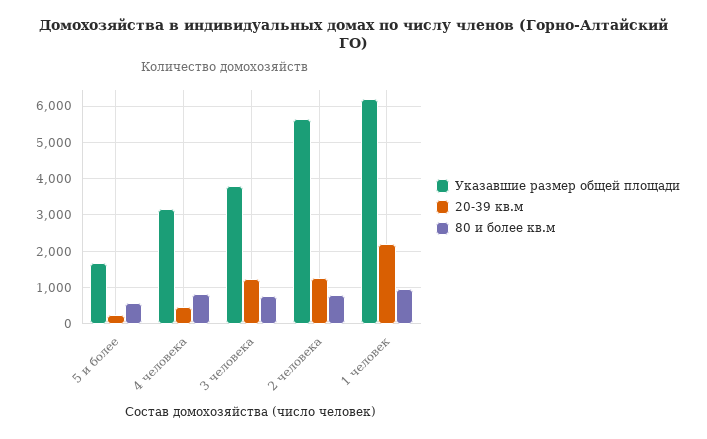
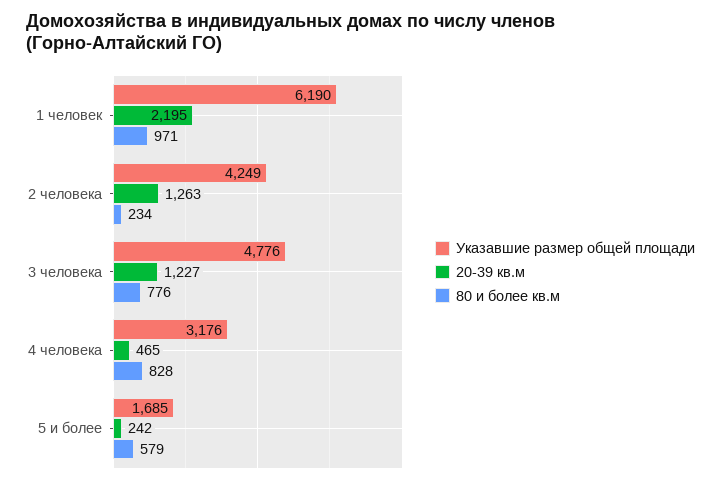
Указавшие размер общей площади, 3 человека: 3800 -> 4776
Указавшие размер общей площади, 2 человека: 5600 -> 4249
80 и более кв.м, 2 человека: 800 -> 234

